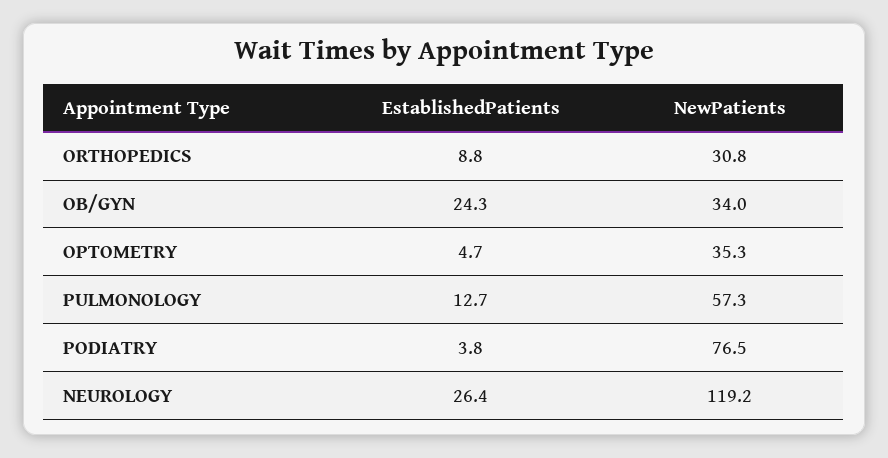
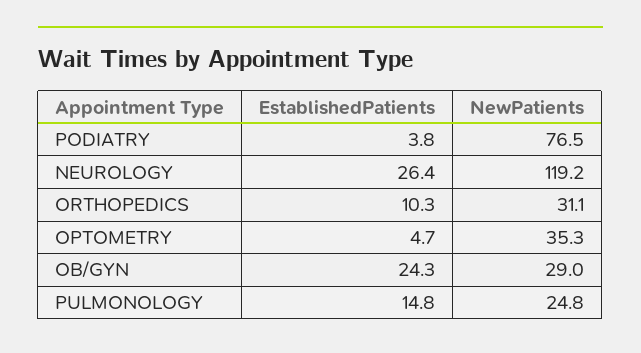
EstablishedPatients, ORTHOPEDICS: 8.8 -> 10.3
NewPatients, ORTHOPEDICS: 30.8 -> 31.1
NewPatients, OB/GYN: 34 -> 29
EstablishedPatients, PULMONOLOGY: 12.7 -> 14.8
NewPatients, PULMONOLOGY: 57.3 -> 24.8

